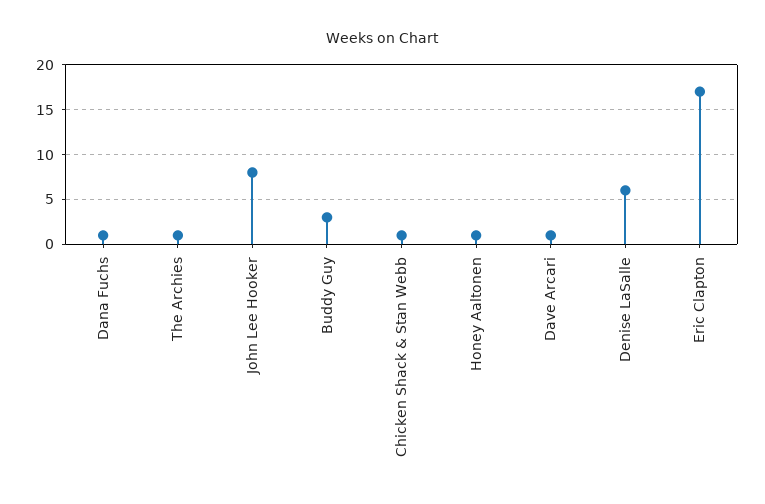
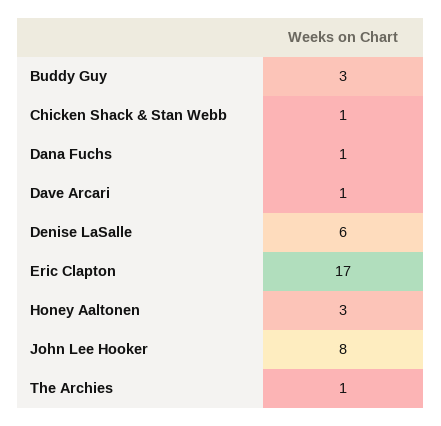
Honey Aaltonen: 1 -> 3

